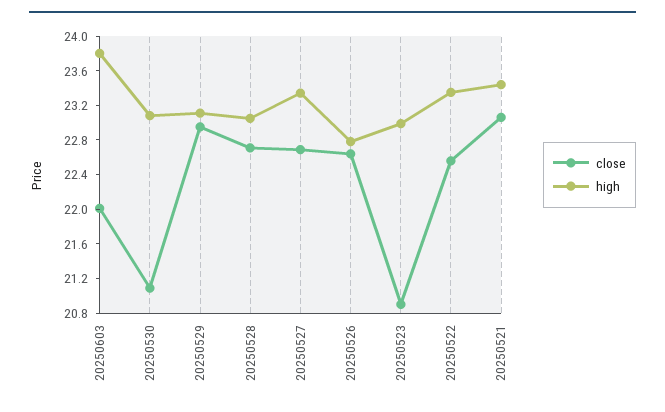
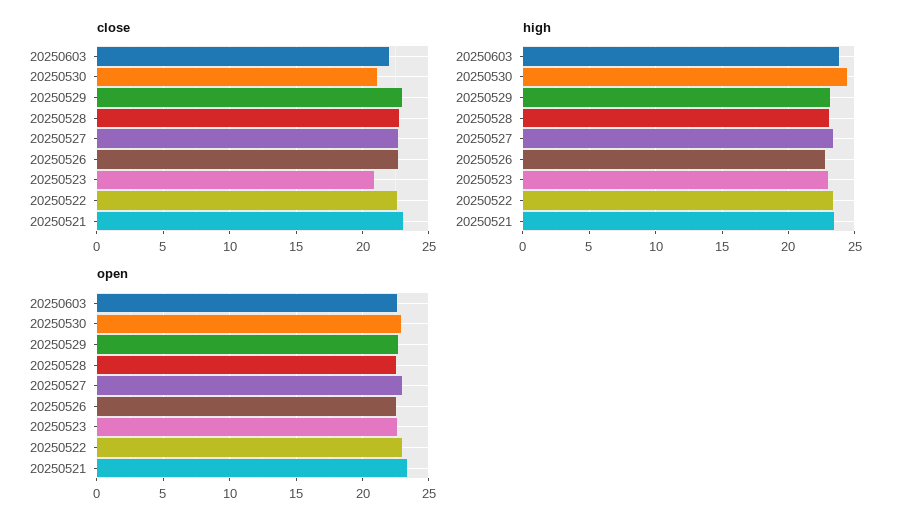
high, 20250530: 23.1 -> 24.5
open, 20250603: none -> 22.5
open, 20250530: none -> 23
open, 20250529: none -> 22.5
open, 20250528: none -> 22.5
open, 20250527: none -> 23
open, 20250526: none -> 22.5
open, 20250523: none -> 22.5
open, 20250522: none -> 23
open, 20250521: none -> 23.5

